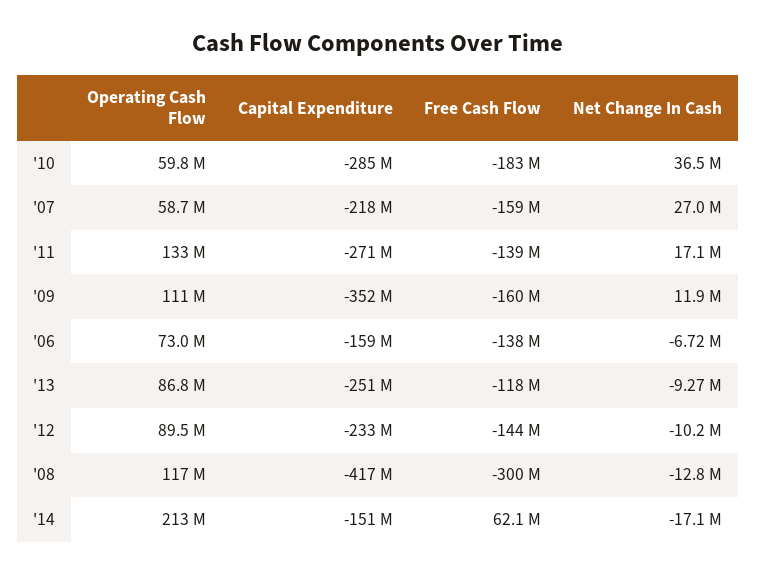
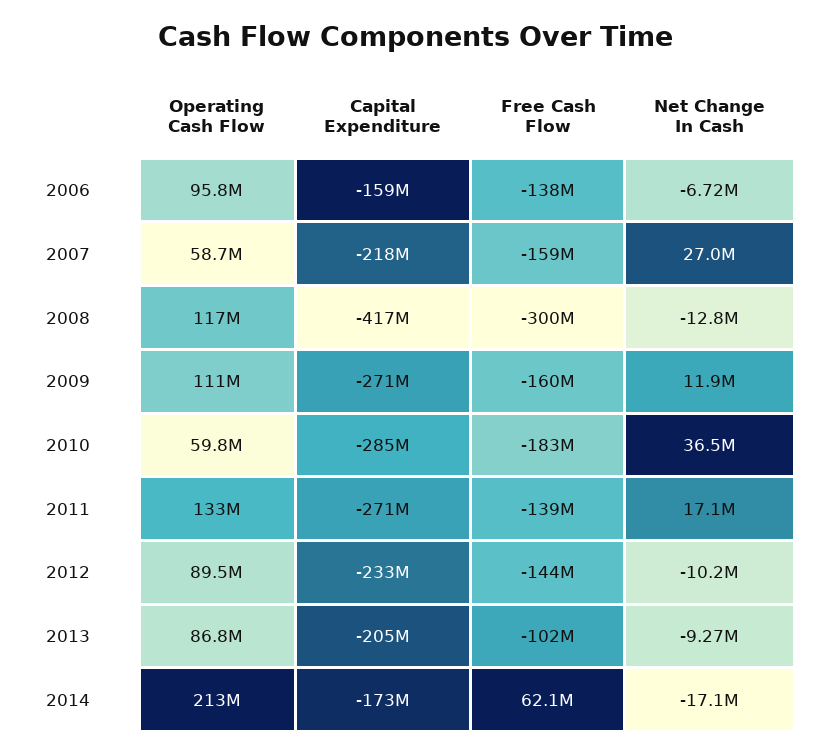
Capital Expenditure, '09: -352000000 -> -271000000
Operating Cash Flow, '06: 73000000 -> 95800000
Capital Expenditure, '13: -251000000 -> -205000000
Free Cash Flow, '13: -118000000 -> -102000000
Capital Expenditure, '14: -151000000 -> -173000000

